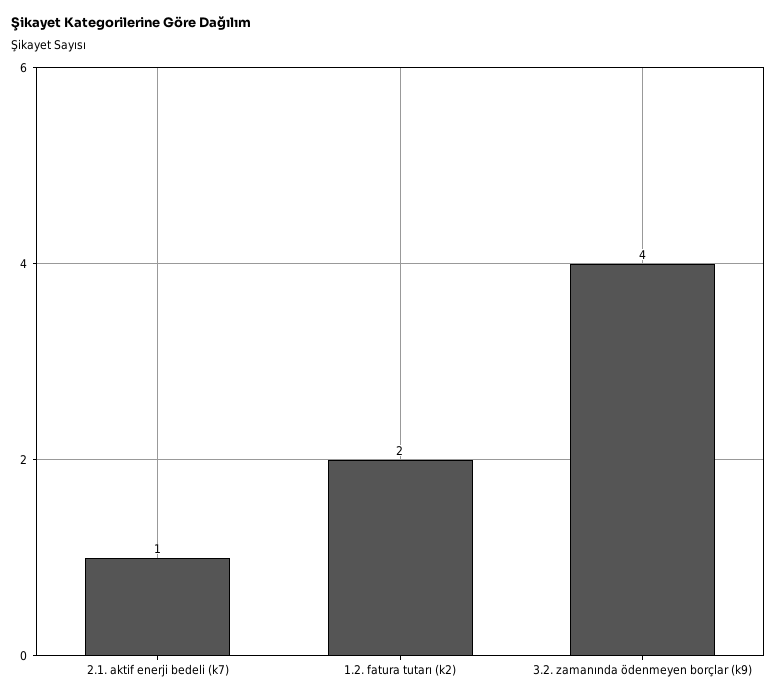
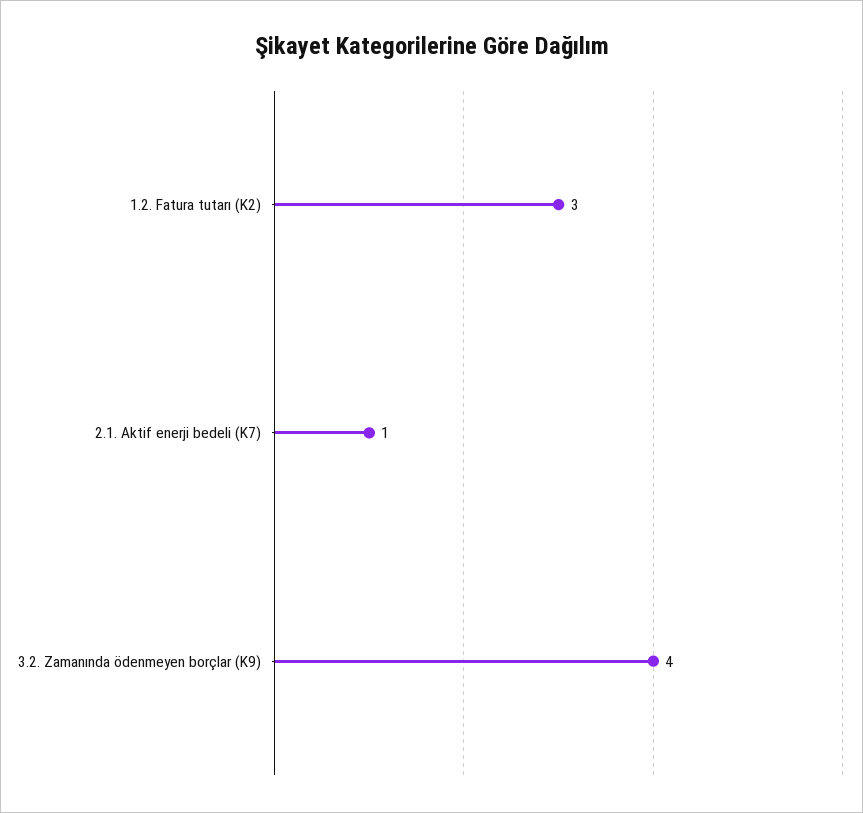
1.2. fatura tutarı (k2): 2 -> 3

